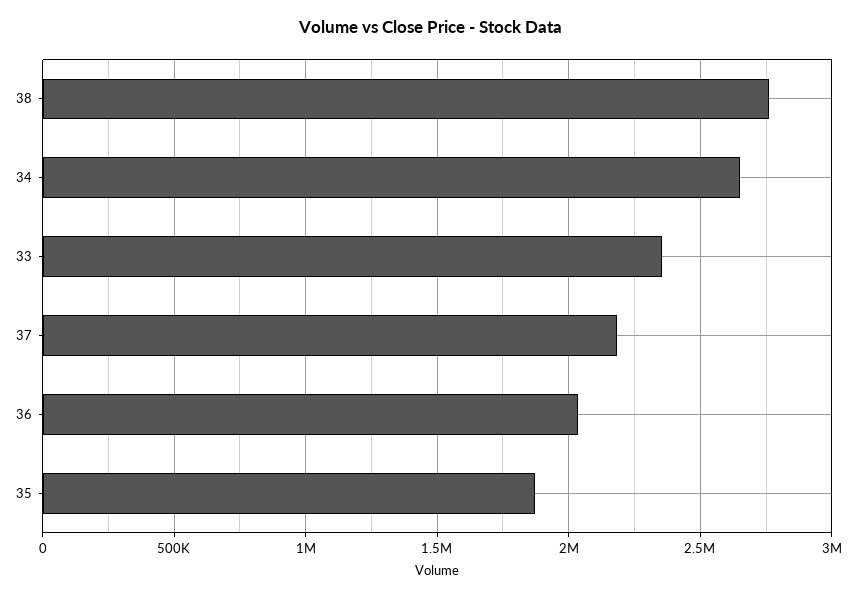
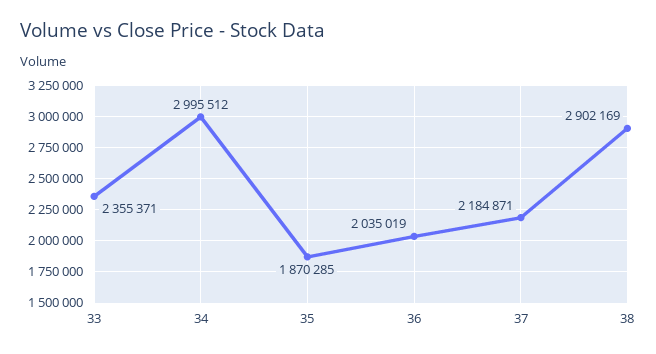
38: 2750000 -> 2902169
34: 2650000 -> 2995512

